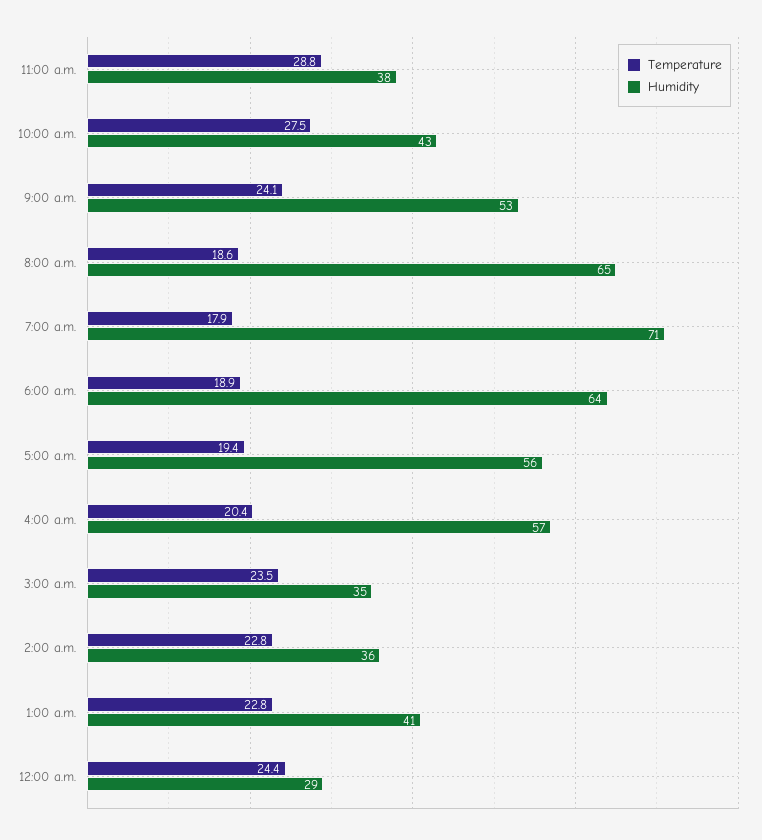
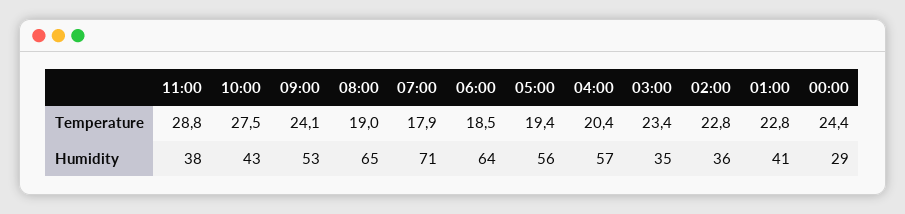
Temperature, 8:00 a.m.: 18.6 -> 19
Temperature, 6:00 a.m.: 18.9 -> 18.5
Temperature, 3:00 a.m.: 23.5 -> 23.4

